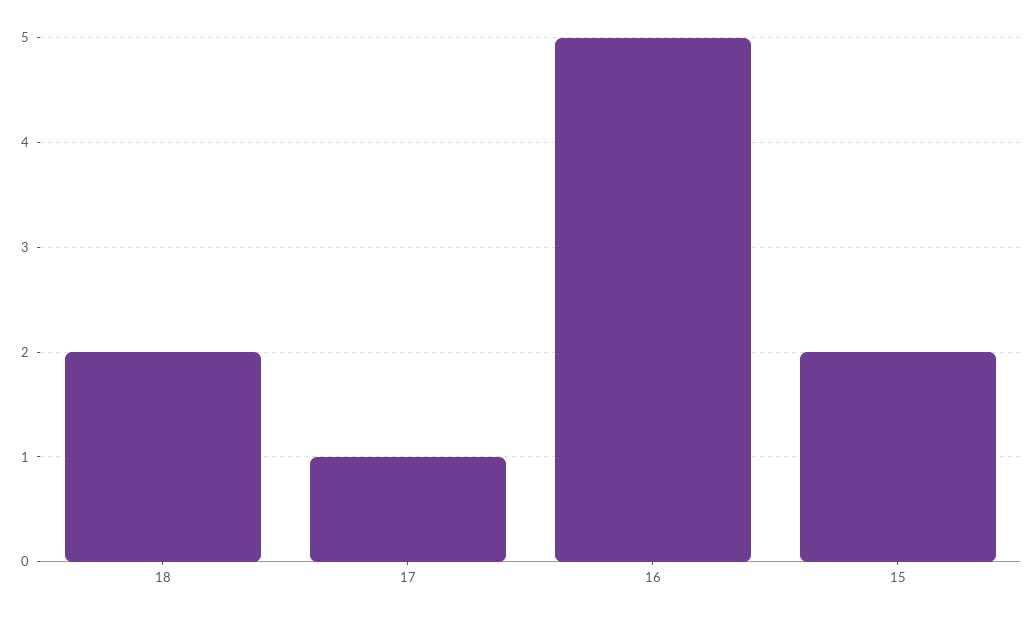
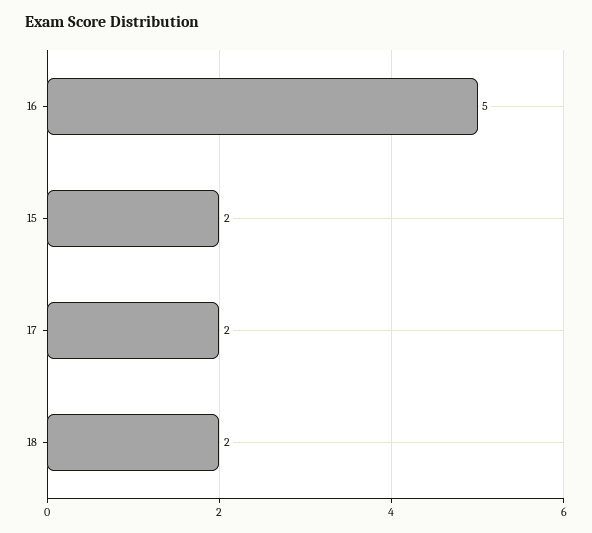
17: 1 -> 2

